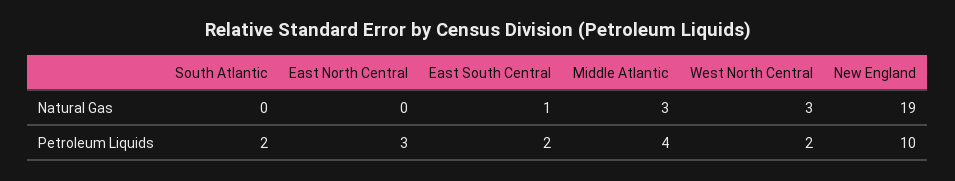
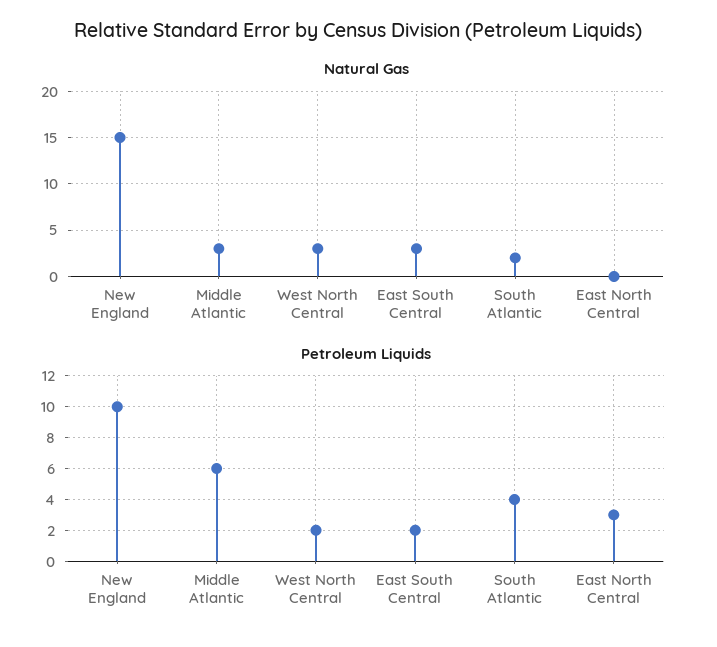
Natural Gas, South Atlantic: 0 -> 2
Natural Gas, East South Central: 1 -> 3
Natural Gas, New England: 19 -> 15
Petroleum Liquids, South Atlantic: 2 -> 4
Petroleum Liquids, Middle Atlantic: 4 -> 6

